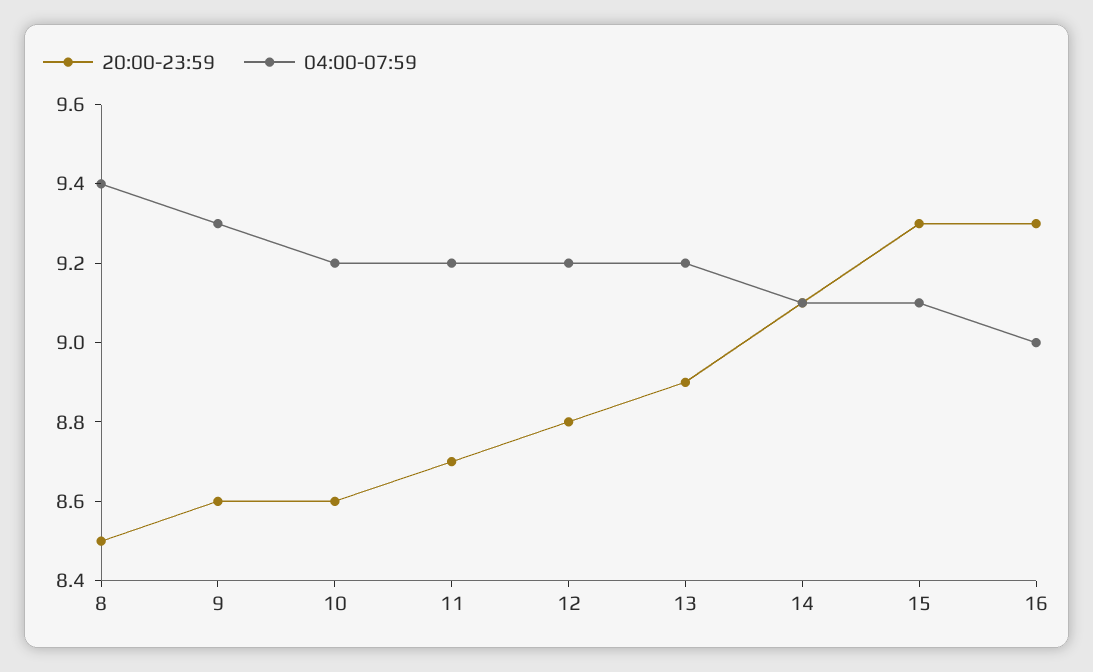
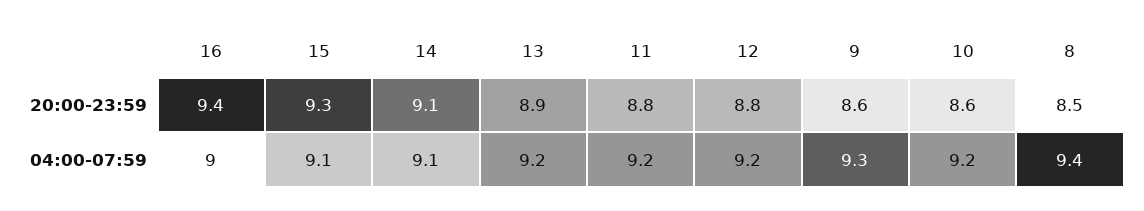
20:00-23:59, 11: 8.7 -> 8.8
20:00-23:59, 16: 9.3 -> 9.4

